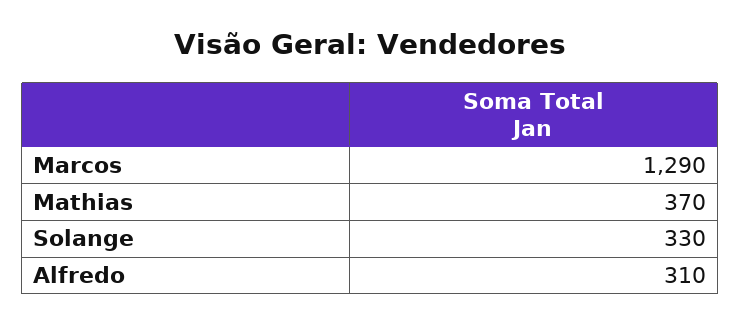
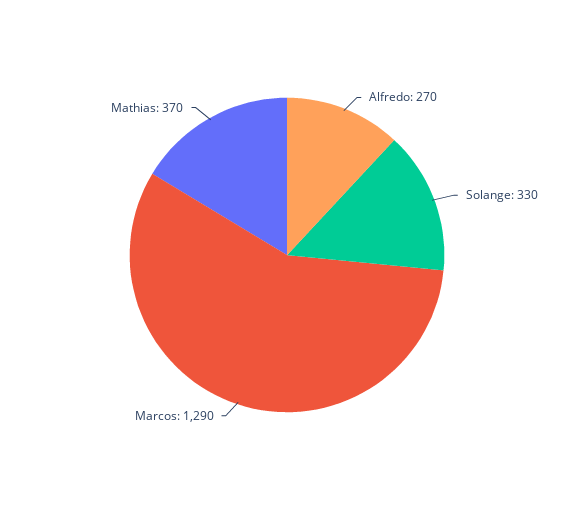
Alfredo: 310 -> 270

